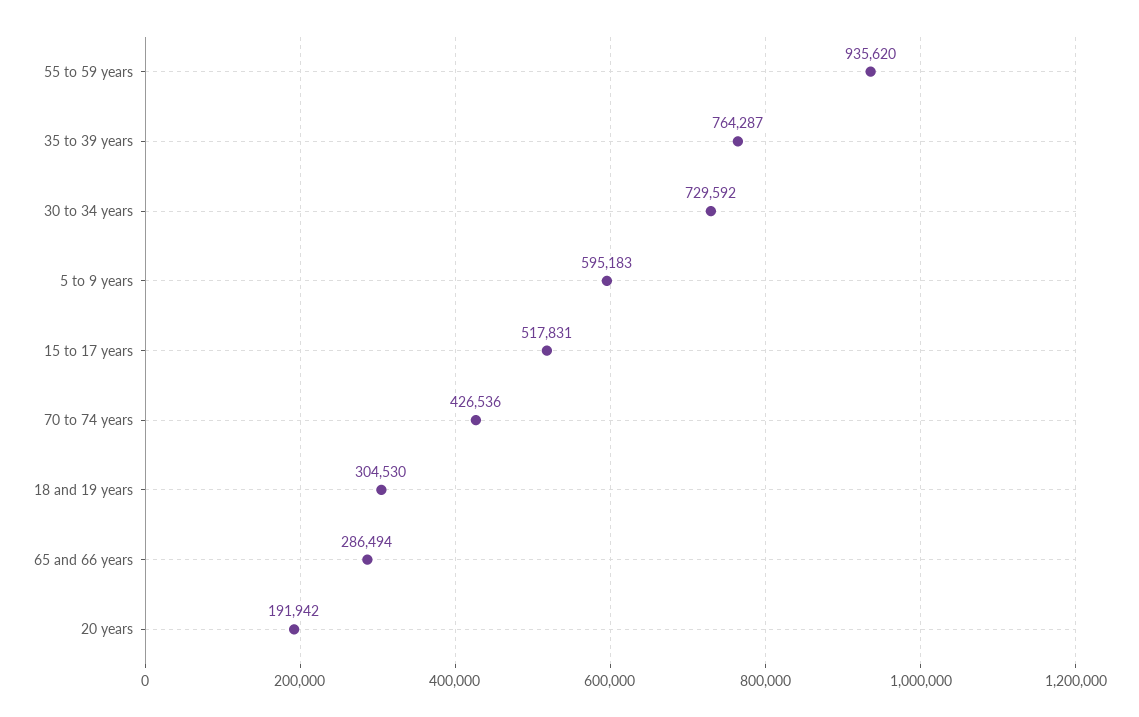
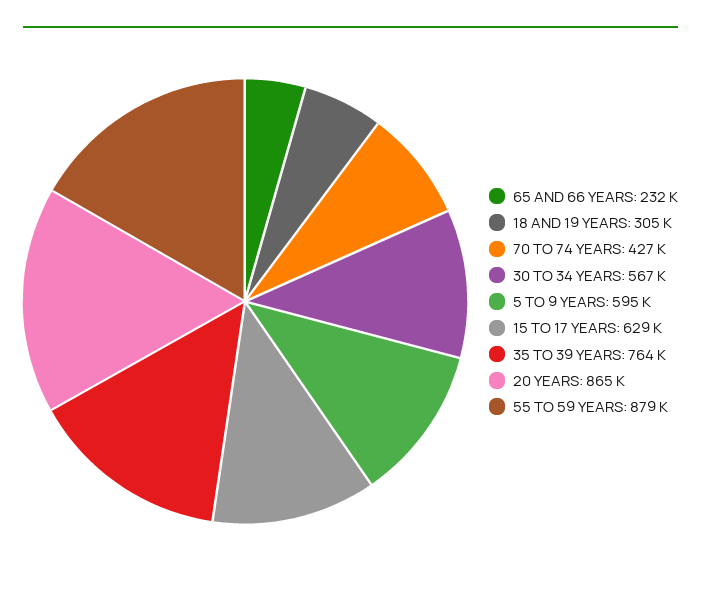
55 to 59 years: 935620 -> 879000
30 to 34 years: 729592 -> 567000
15 to 17 years: 517831 -> 629000
65 and 66 years: 286494 -> 232000
20 years: 191942 -> 865000

